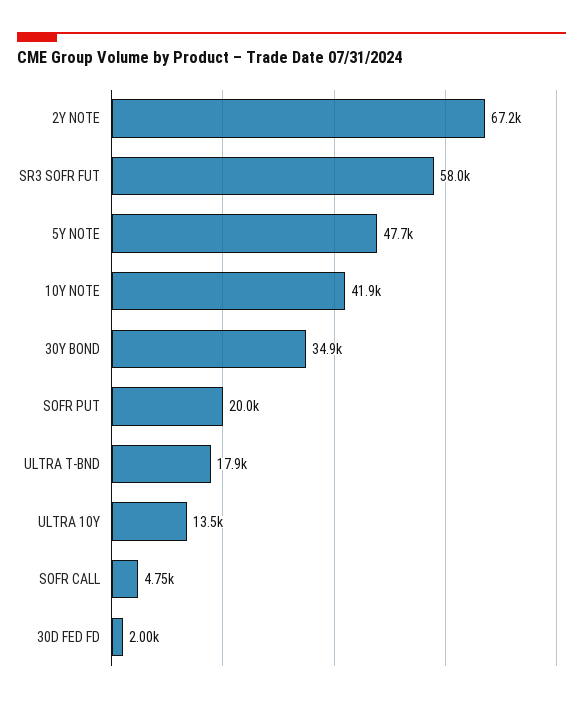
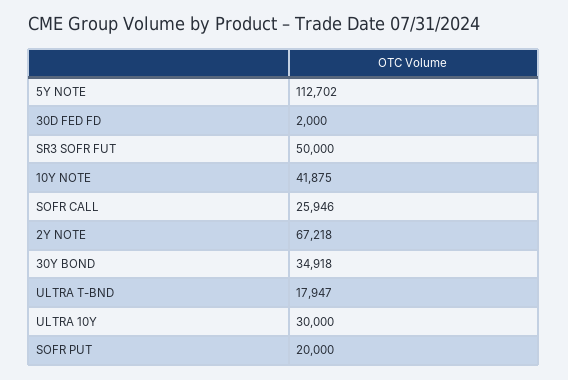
SR3 SOFR FUT: 58000 -> 50000
5Y NOTE: 47700 -> 112702
ULTRA 10Y: 13500 -> 30000
SOFR CALL: 4750 -> 25946

